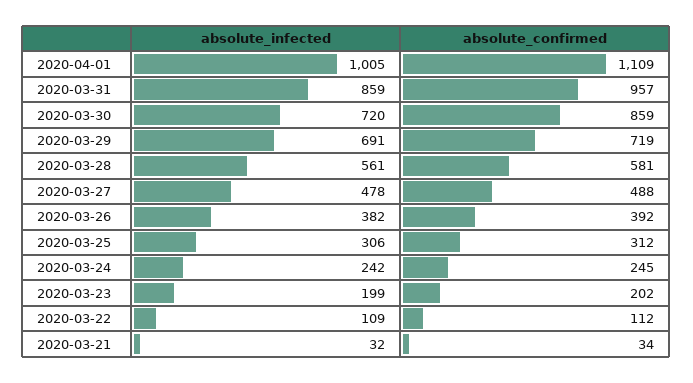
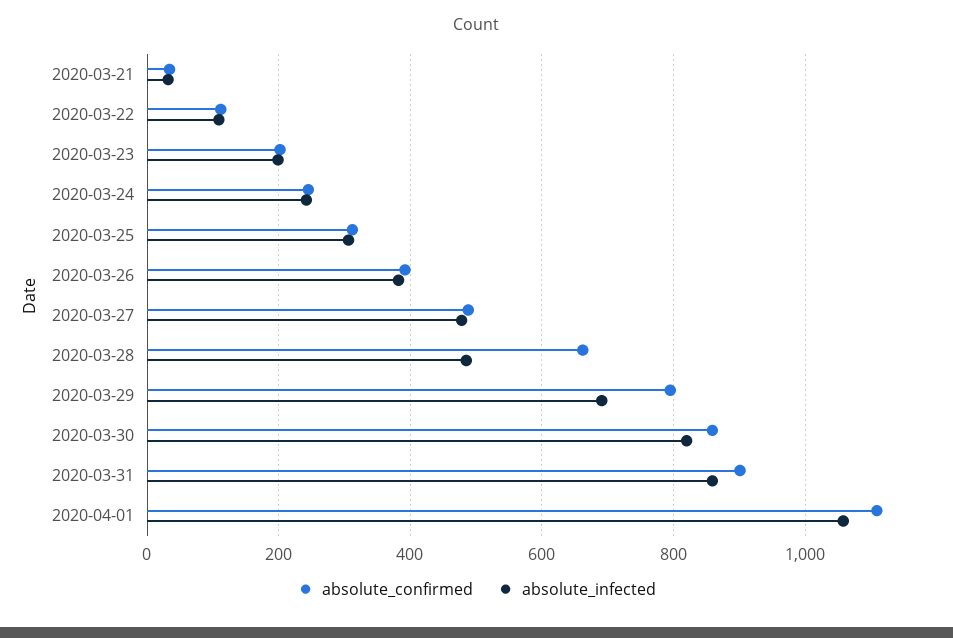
absolute_infected, 2020-04-01: 1005 -> 1060
absolute_confirmed, 2020-03-31: 957 -> 900
absolute_infected, 2020-03-30: 720 -> 820
absolute_confirmed, 2020-03-29: 719 -> 800
absolute_infected, 2020-03-28: 561 -> 480
absolute_confirmed, 2020-03-28: 581 -> 660

